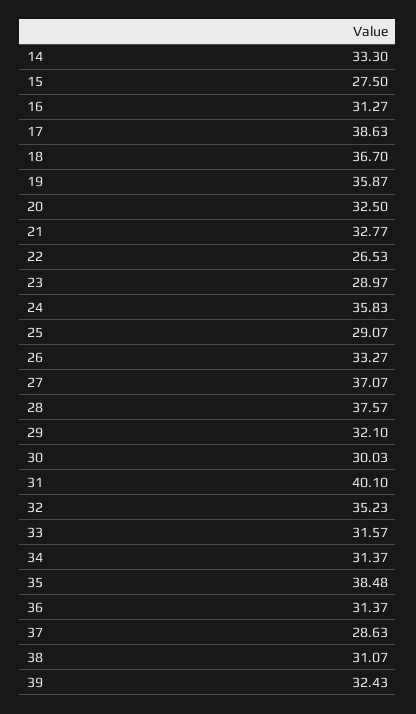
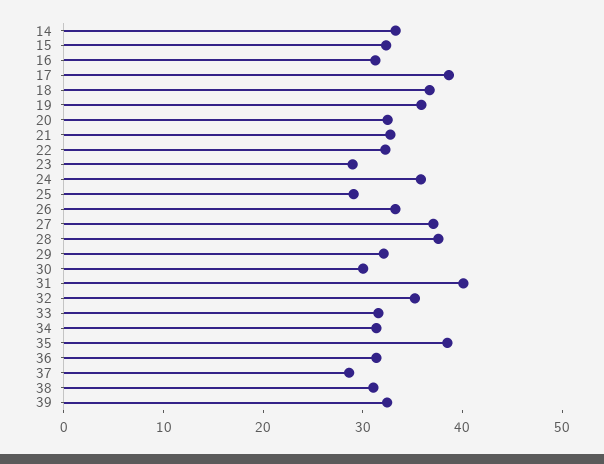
15: 27.5 -> 32
22: 26.53 -> 32

